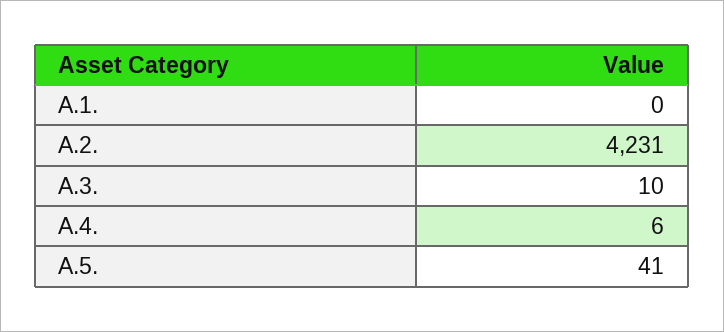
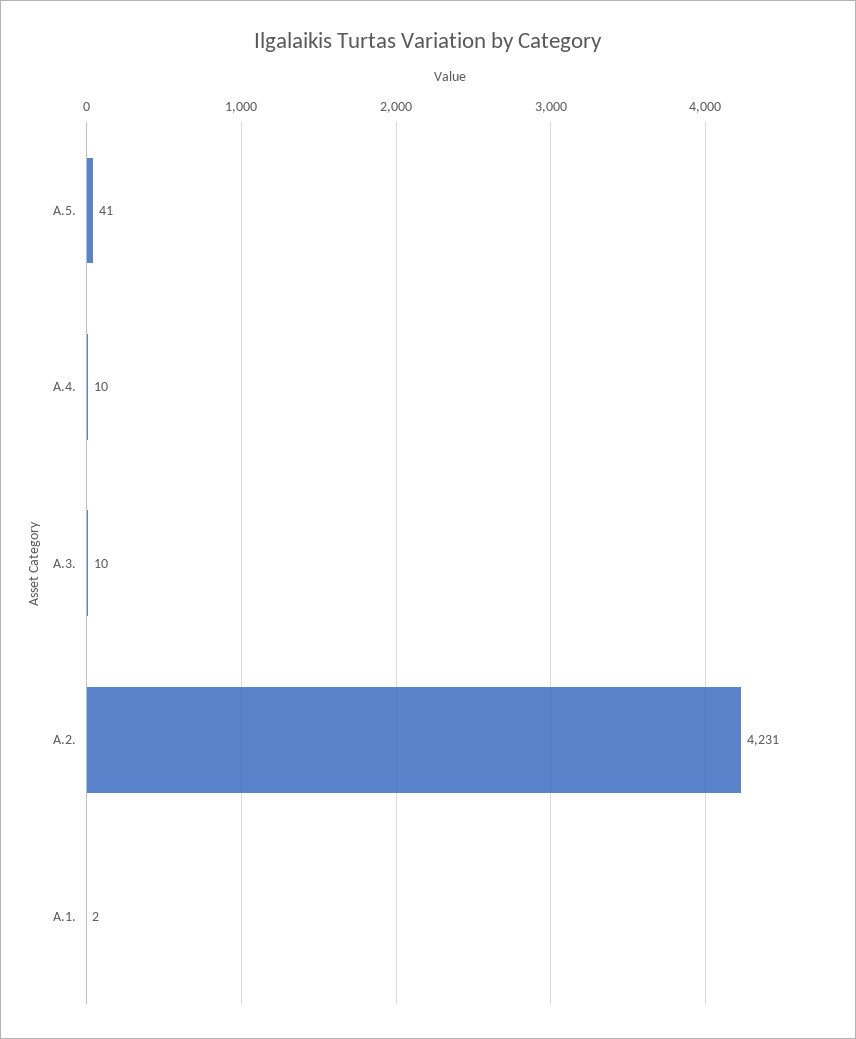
A.1.: 0 -> 2
A.4.: 6 -> 10

